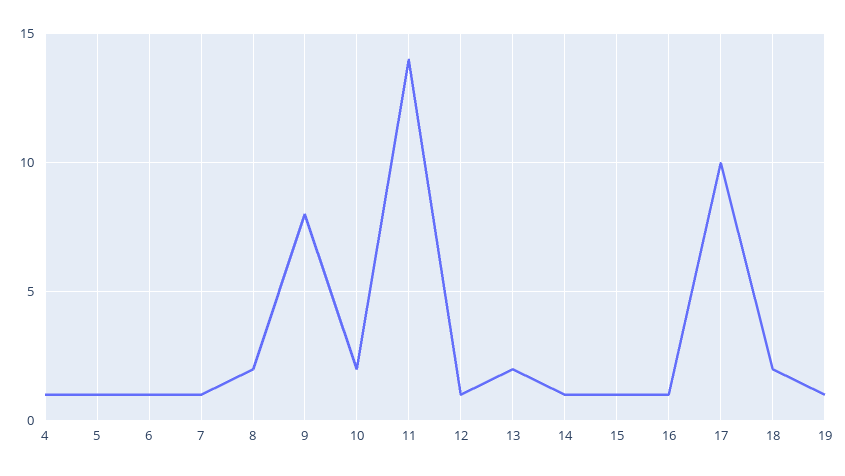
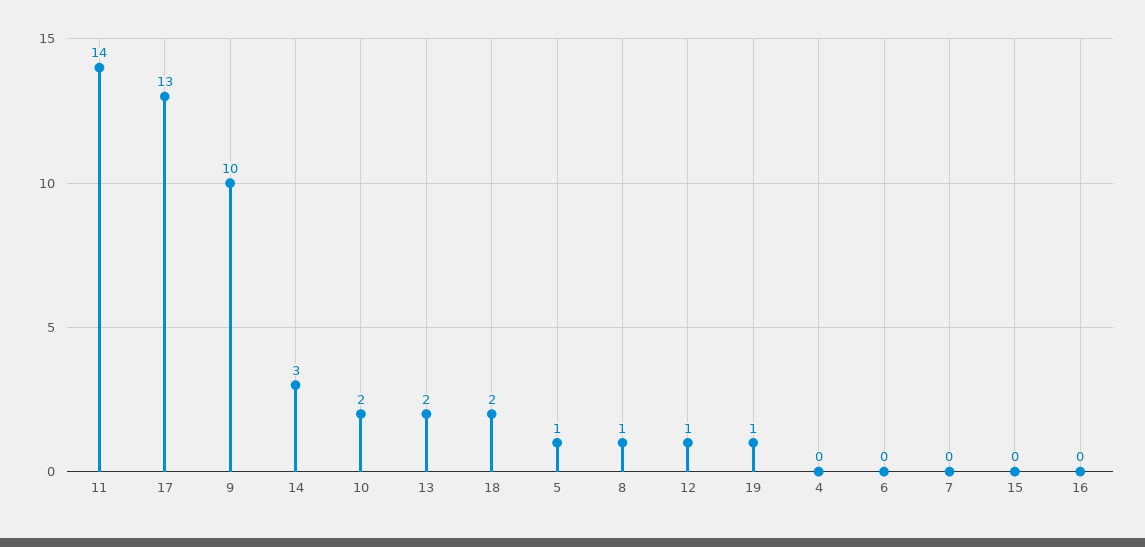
4: 1 -> 0
6: 1 -> 0
7: 1 -> 0
8: 2 -> 1
9: 8 -> 10
14: 1 -> 3
15: 1 -> 0
16: 1 -> 0
17: 10 -> 13

